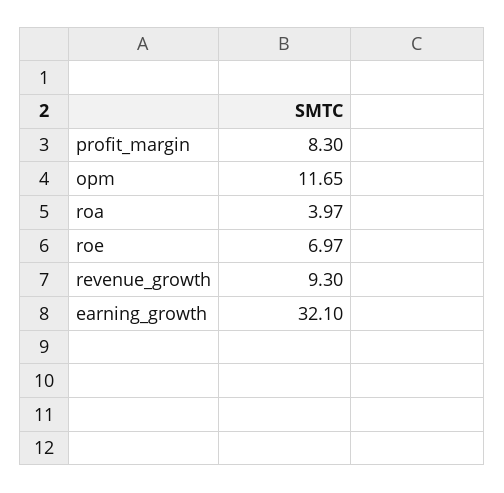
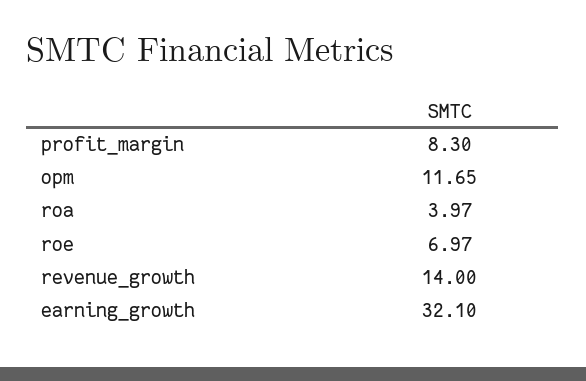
revenue_growth: 9.3 -> 14

